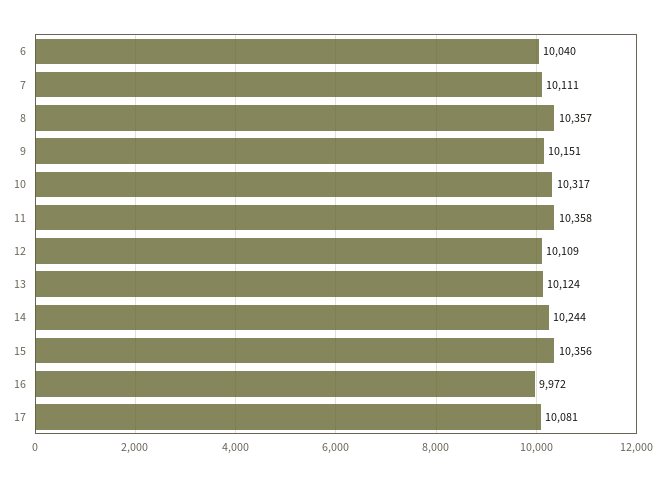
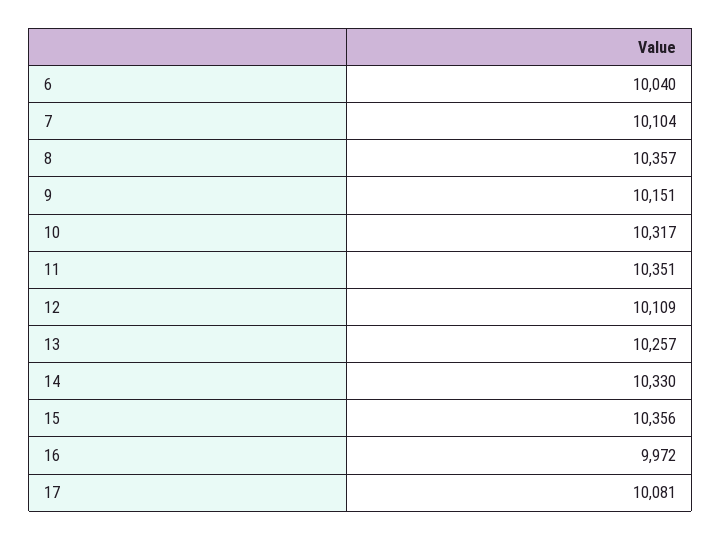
7: 10111 -> 10104
11: 10358 -> 10351
13: 10124 -> 10257
14: 10244 -> 10330

